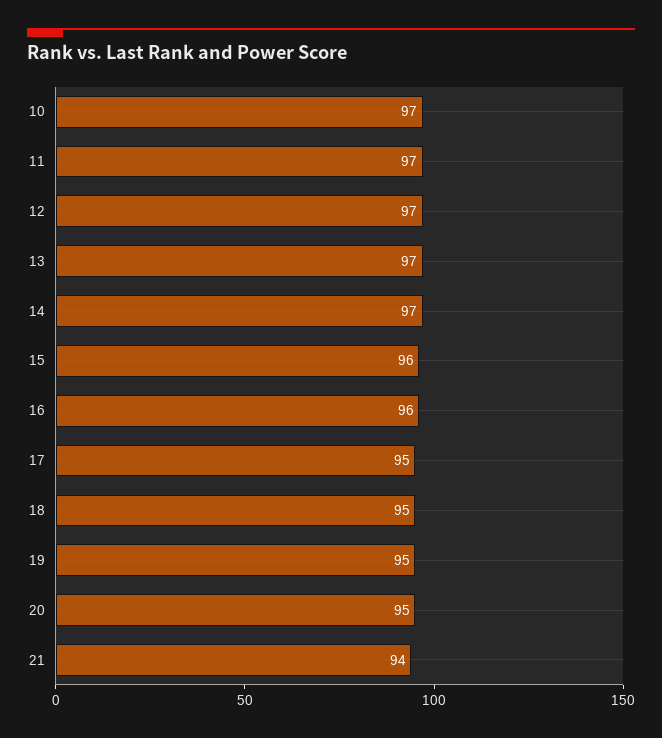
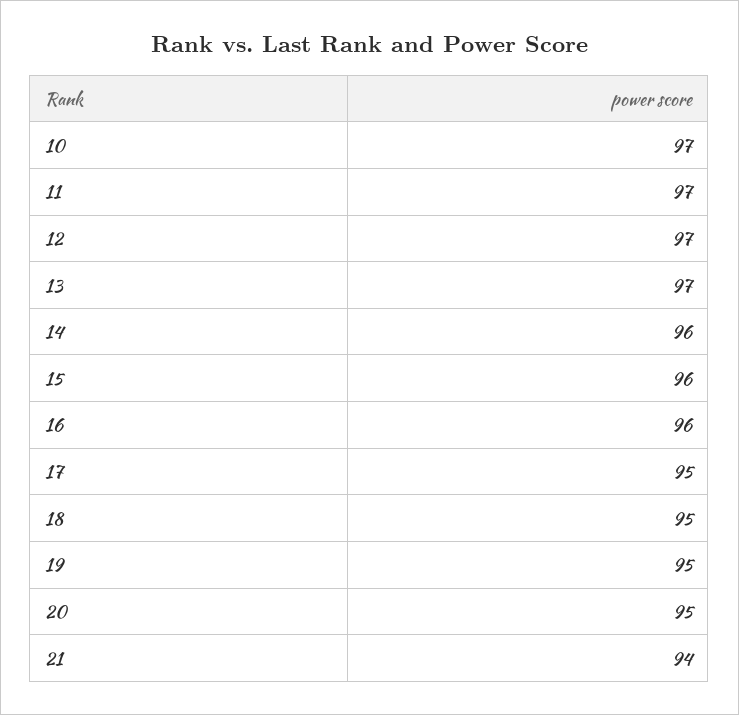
14: 97 -> 96

